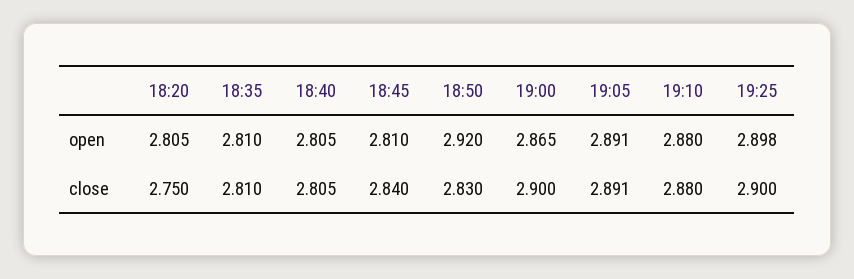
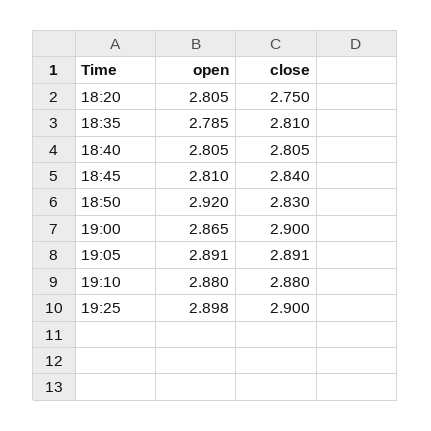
18:35, open: 2.81 -> 2.785

